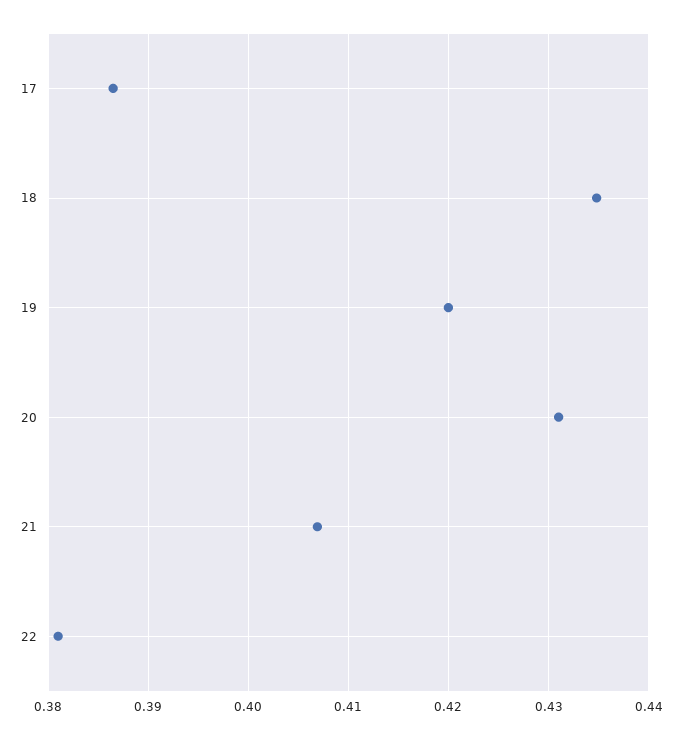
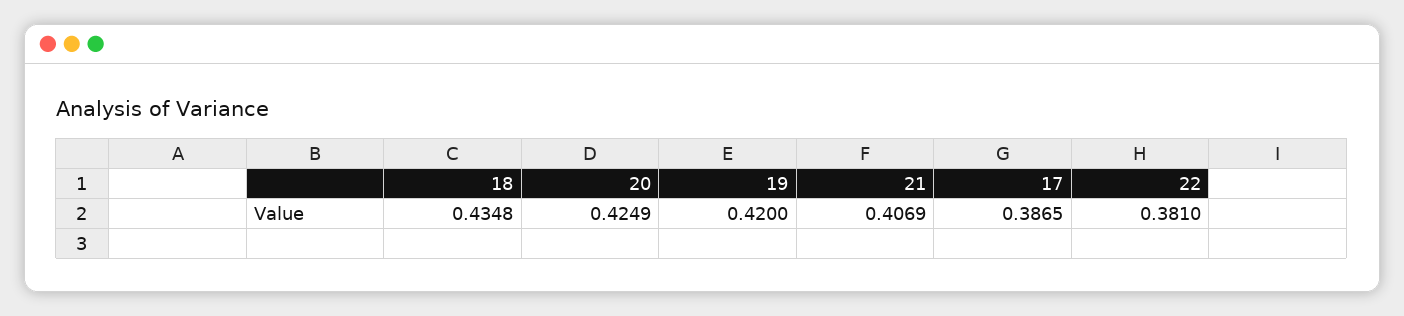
20: 0.431 -> 0.4249

